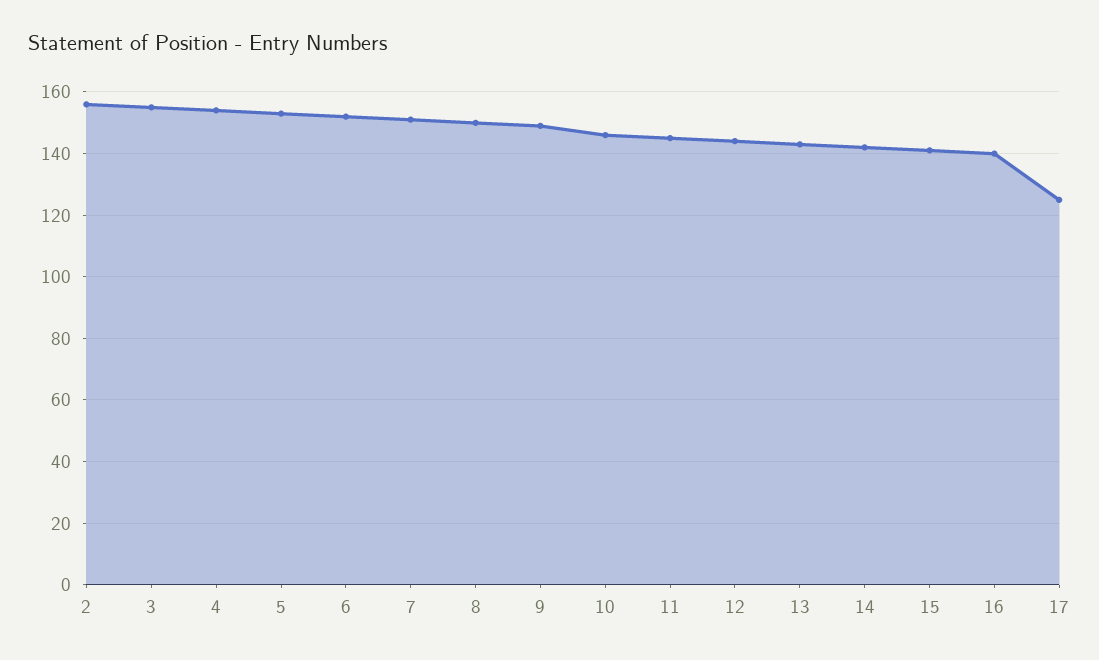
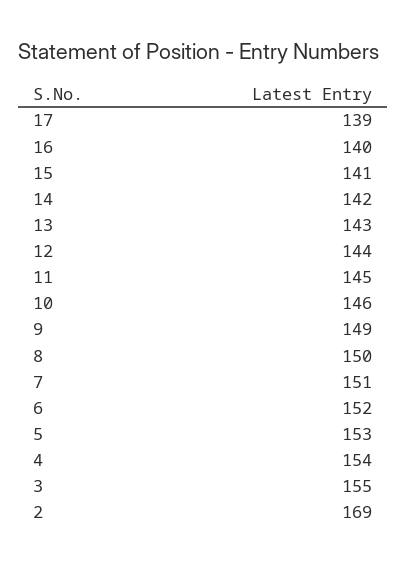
2: 155 -> 169
17: 125 -> 139

